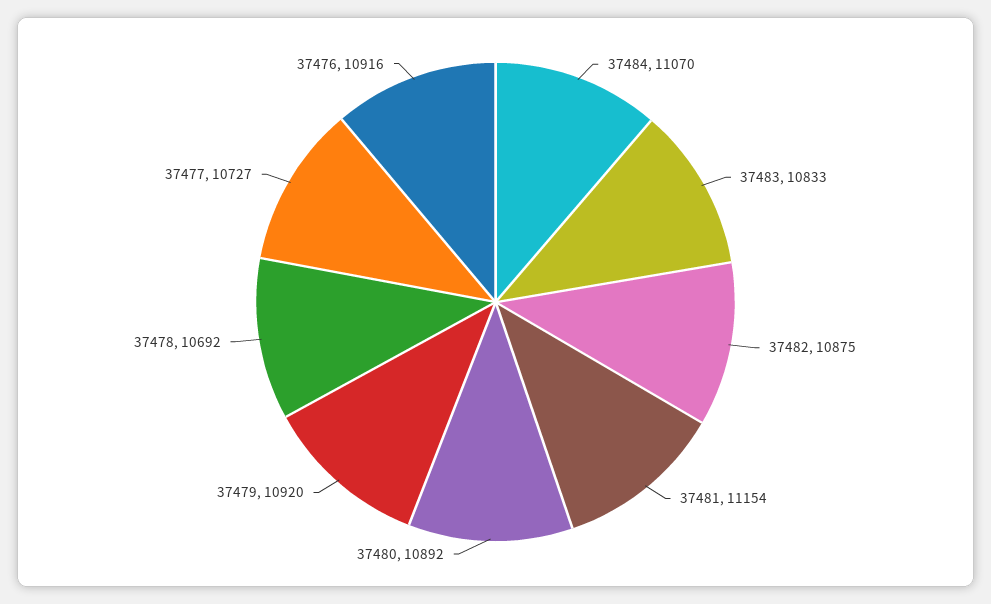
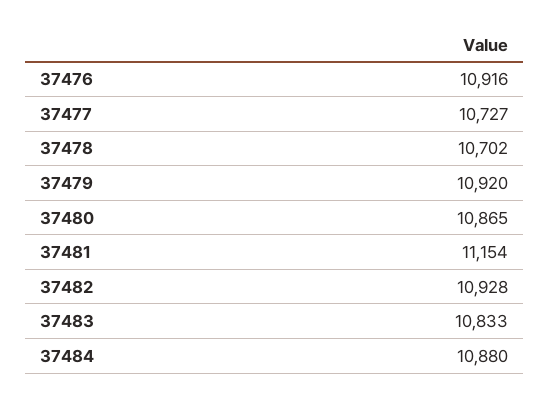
37484: 11070 -> 10880
37482: 10875 -> 10928
37480: 10892 -> 10865
37478: 10692 -> 10702

